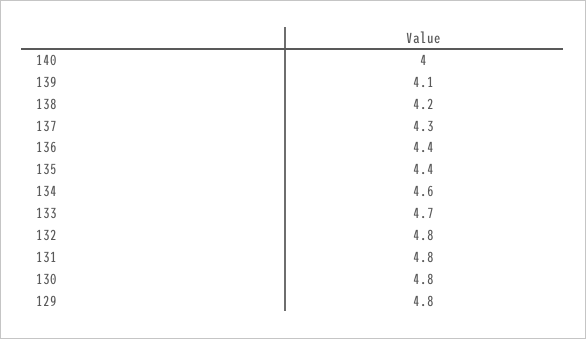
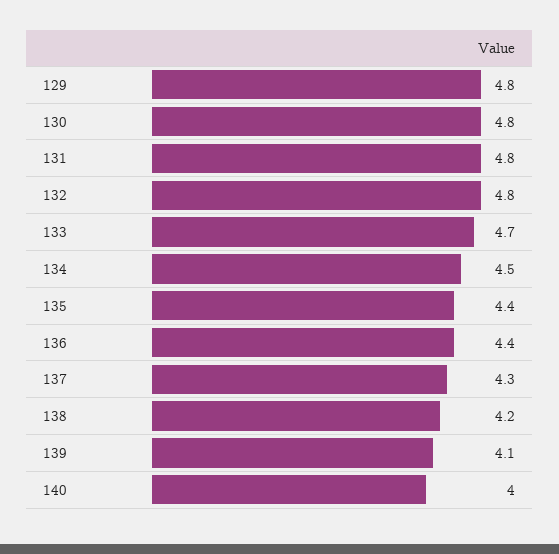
134: 4.6 -> 4.5

